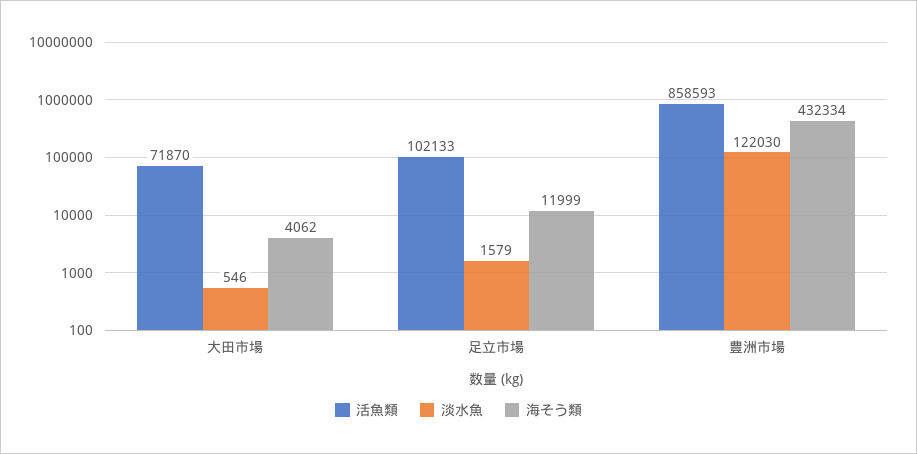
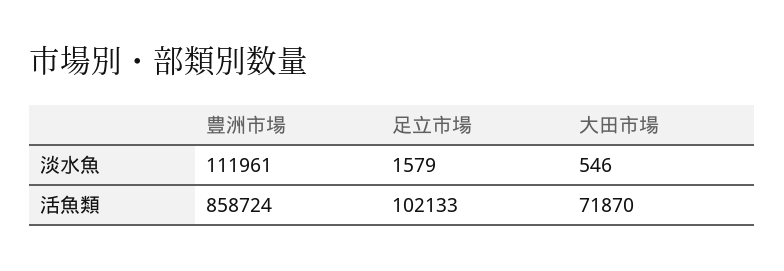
海そう類, 大田市場: 4062 -> none
海そう類, 足立市場: 11999 -> none
活魚類, 豊洲市場: 858593 -> 858724
淡水魚, 豊洲市場: 122030 -> 111961
海そう類, 豊洲市場: 432334 -> none

